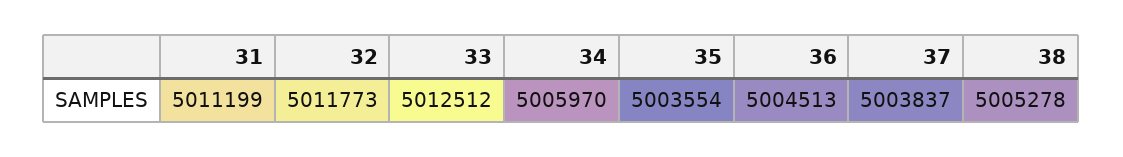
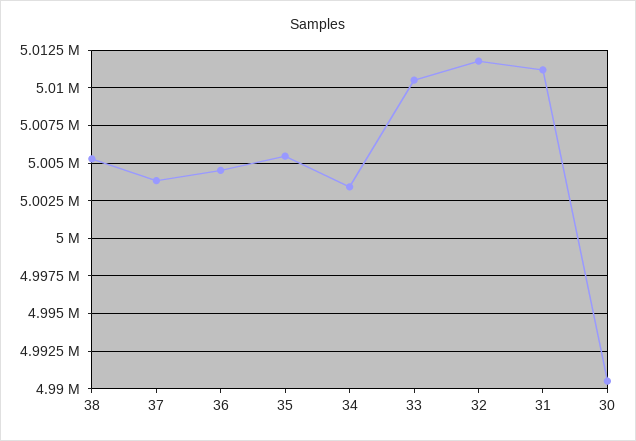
33: 5012512 -> 5010500
34: 5005970 -> 5003500
35: 5003554 -> 5005500
30: none -> 4990500

